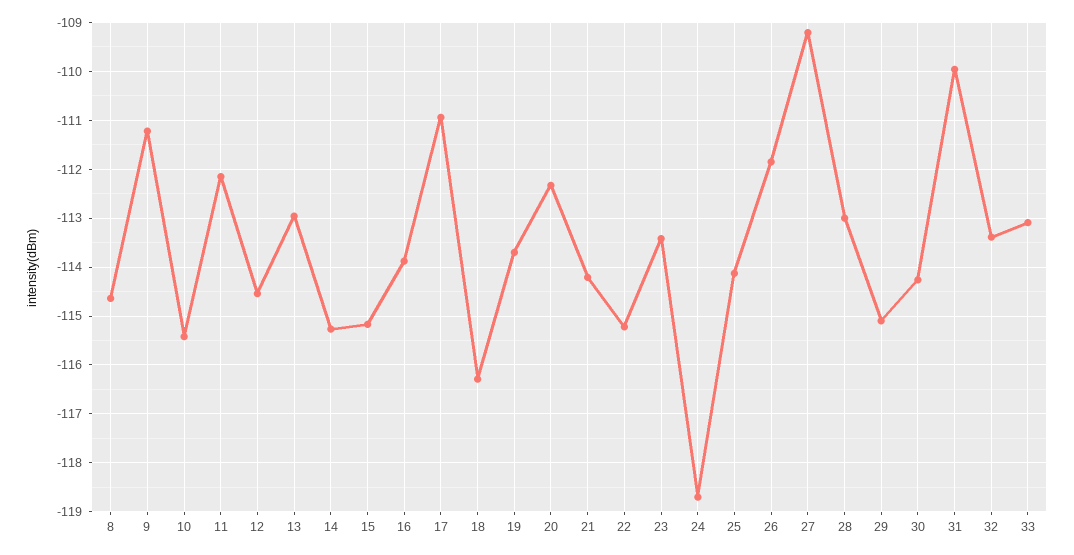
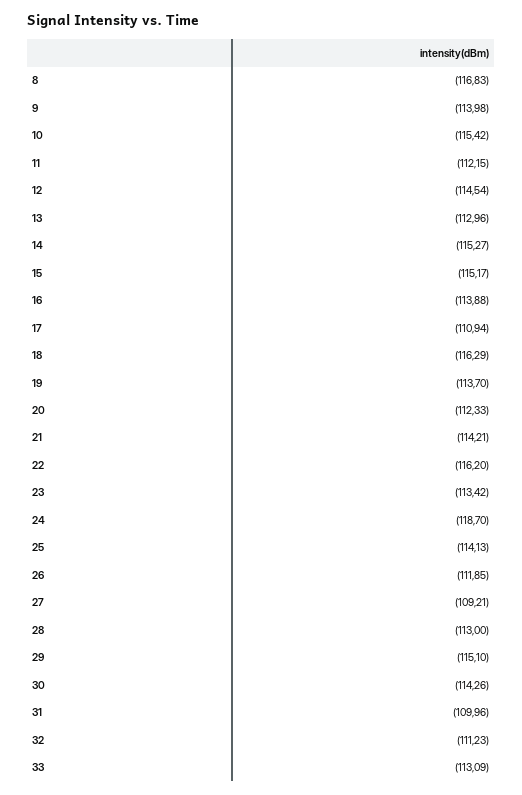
8: -114.6 -> -116.83
9: -111.2 -> -113.98
22: -115.2 -> -116.2
32: -113.4 -> -111.23

